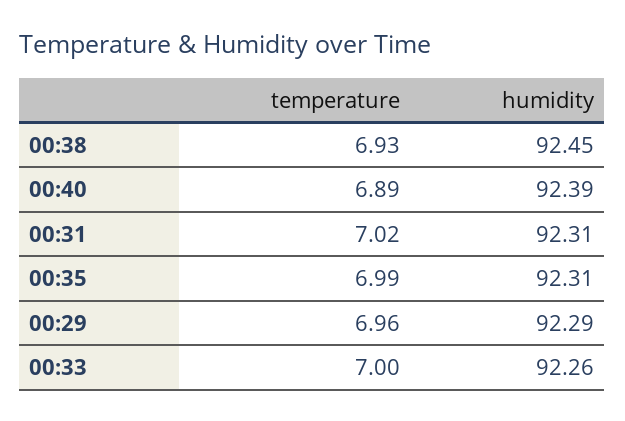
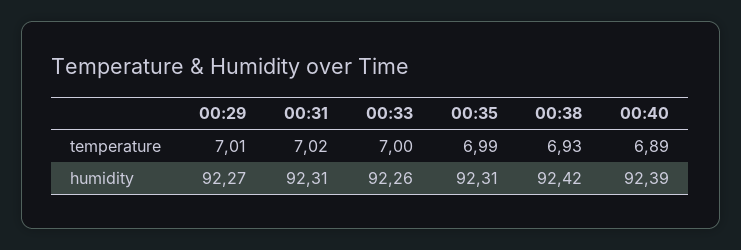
humidity, 00:38: 92.45 -> 92.42
temperature, 00:29: 6.96 -> 7.01
humidity, 00:29: 92.29 -> 92.27

